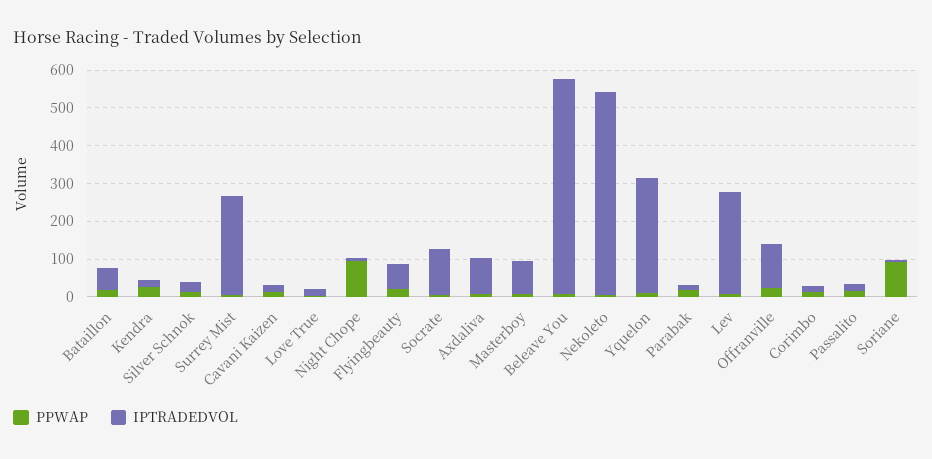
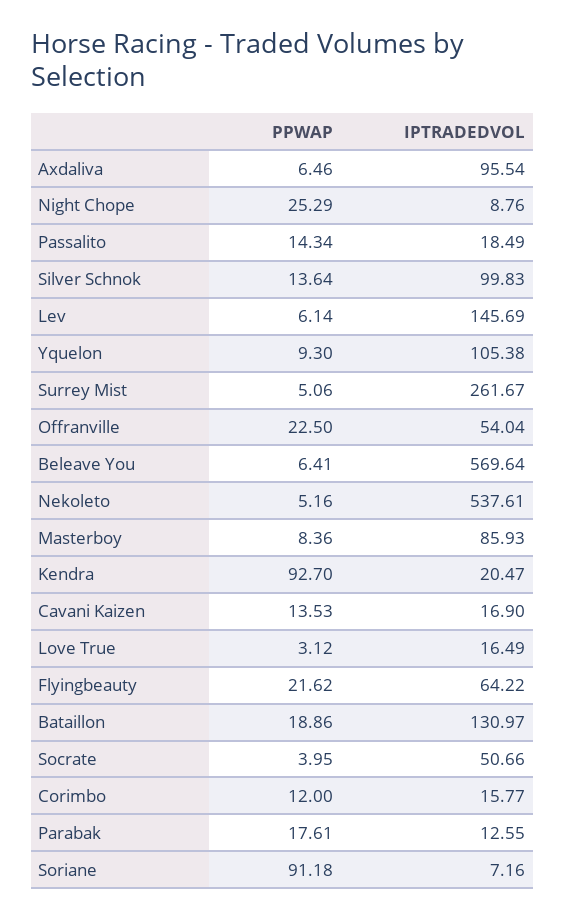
IPTRADEDVOL, Bataillon: 50 -> 130.97
PPWAP, Kendra: 25 -> 92.7
IPTRADEDVOL, Silver Schnok: 25 -> 99.83
PPWAP, Night Chope: 100 -> 25.29
IPTRADEDVOL, Socrate: 125 -> 50.66
IPTRADEDVOL, Yquelon: 300 -> 105.38
IPTRADEDVOL, Lev: 275 -> 145.69
IPTRADEDVOL, Offranville: 125 -> 54.04

